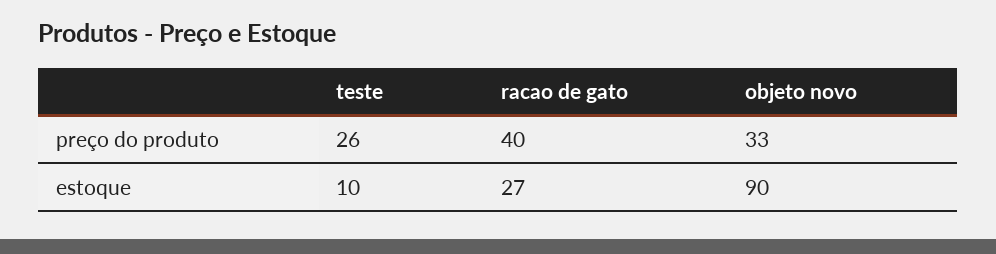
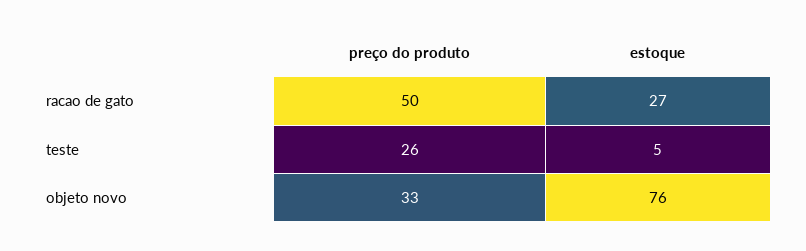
racao de gato, preço do produto: 40 -> 50
teste, estoque: 10 -> 5
objeto novo, estoque: 90 -> 76

